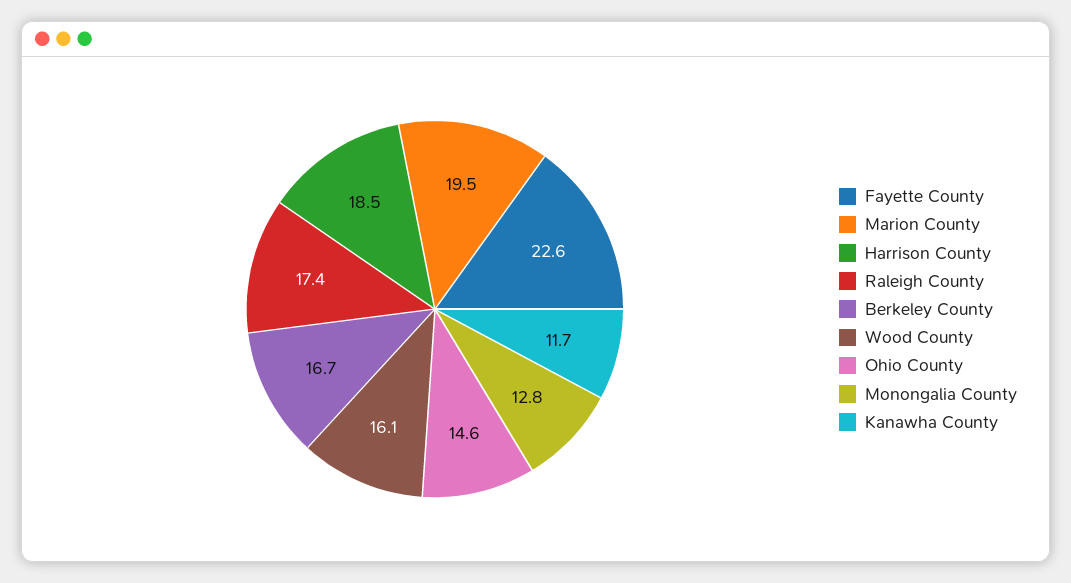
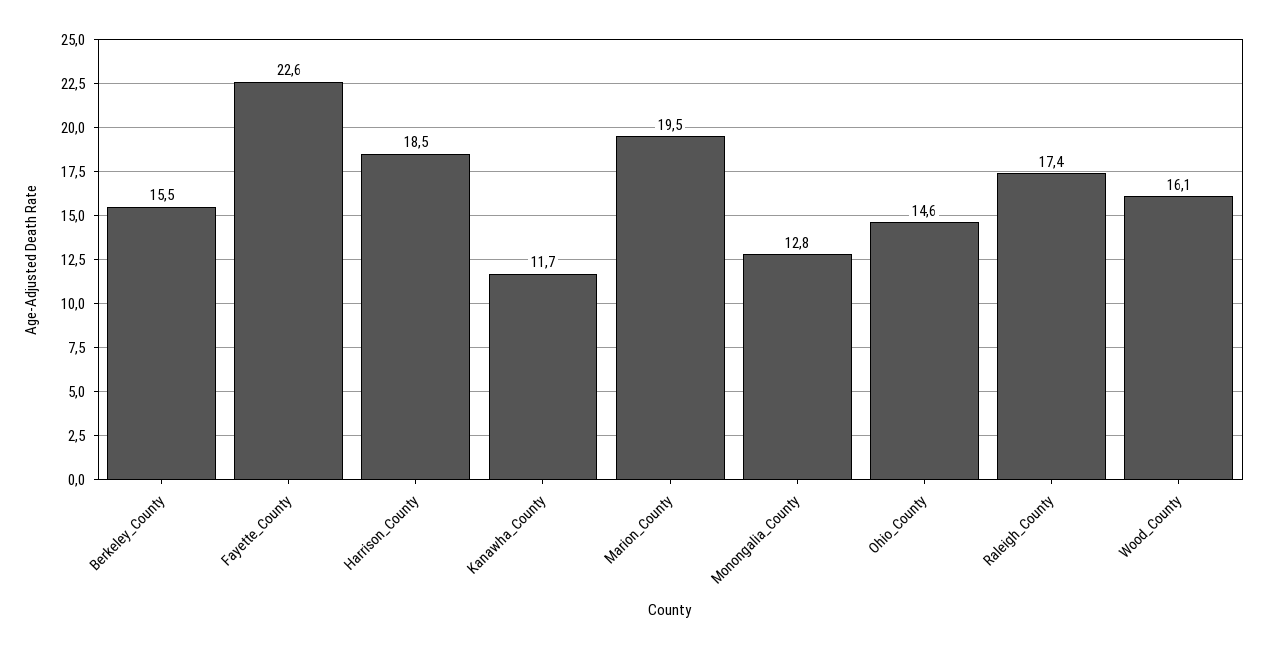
Berkeley County: 16.7 -> 15.5

